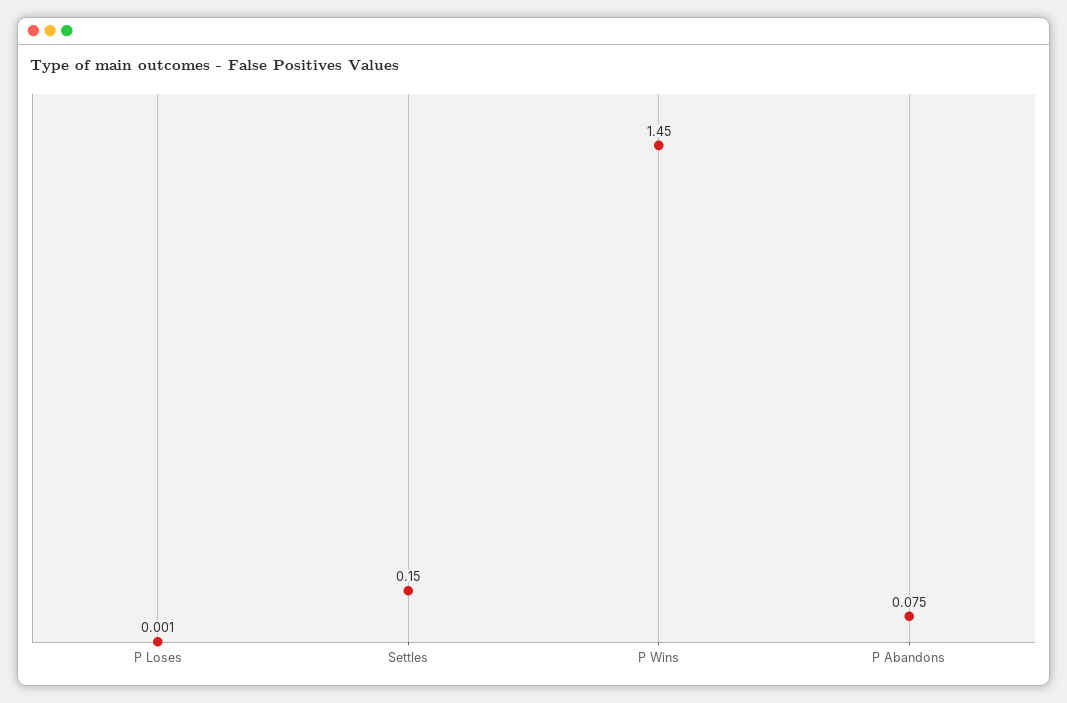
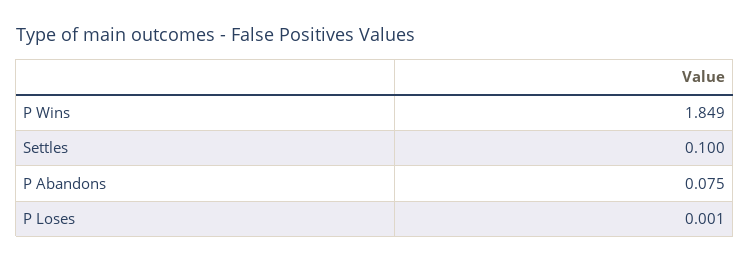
Settles: 0.15 -> 0.1
P Wins: 1.45 -> 1.849

